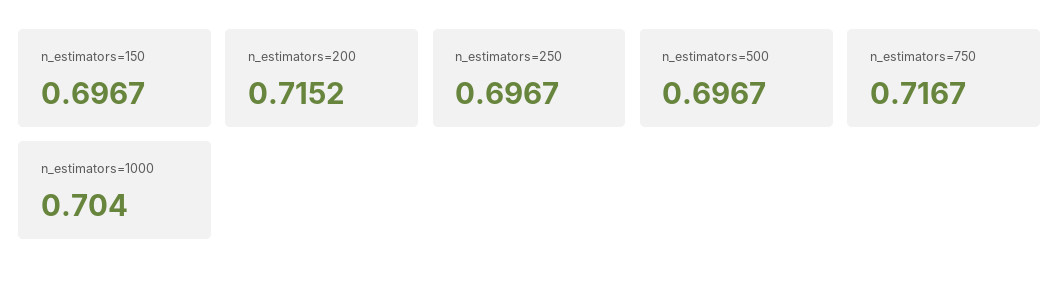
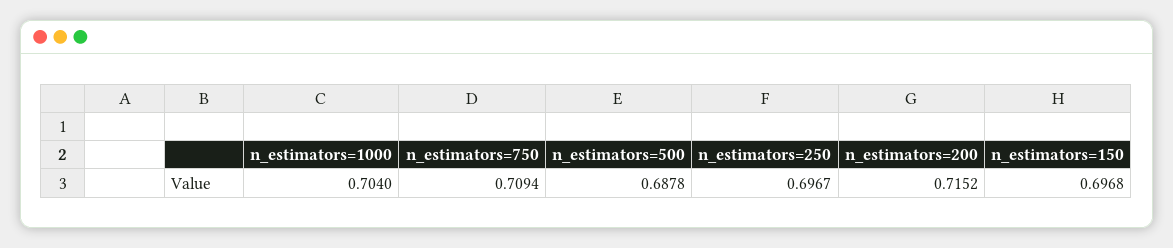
n_estimators=150: 0.6967 -> 0.6968
n_estimators=500: 0.6967 -> 0.6878
n_estimators=750: 0.7167 -> 0.7094

